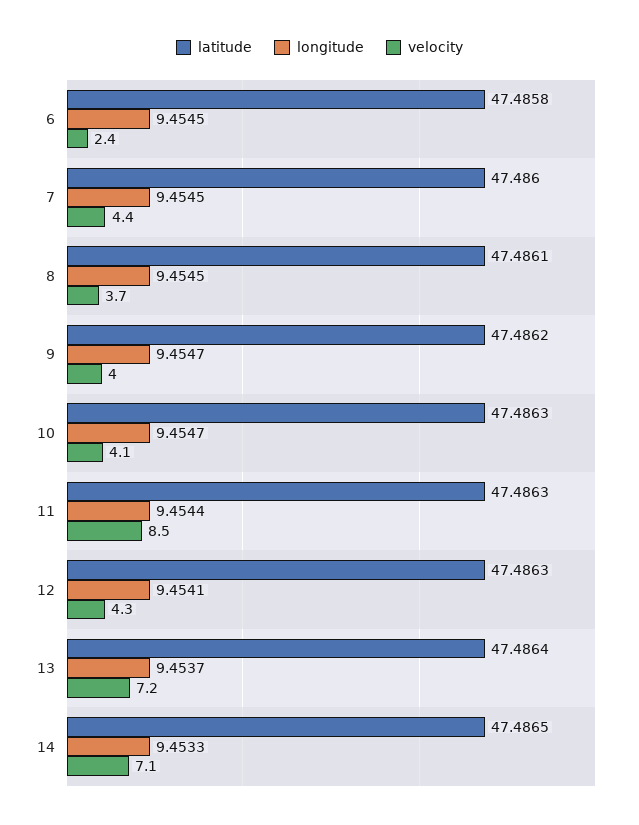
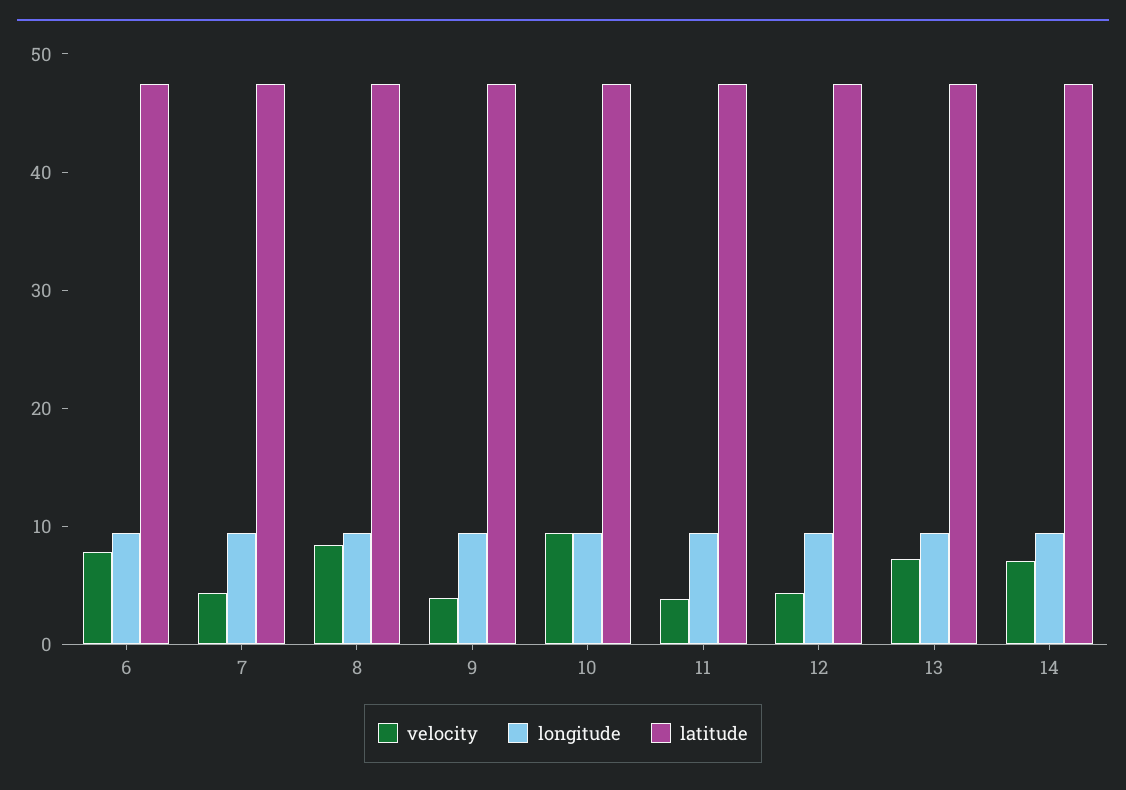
velocity, 6: 2.4 -> 8
velocity, 8: 3.7 -> 8
velocity, 10: 4.1 -> 10
velocity, 11: 8.5 -> 4

